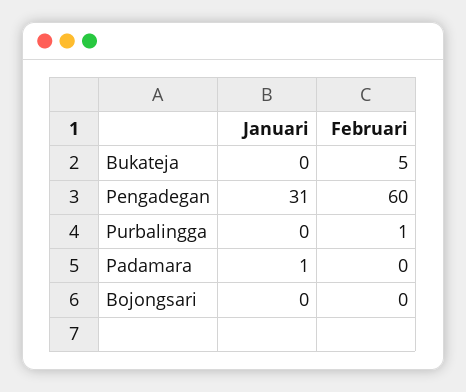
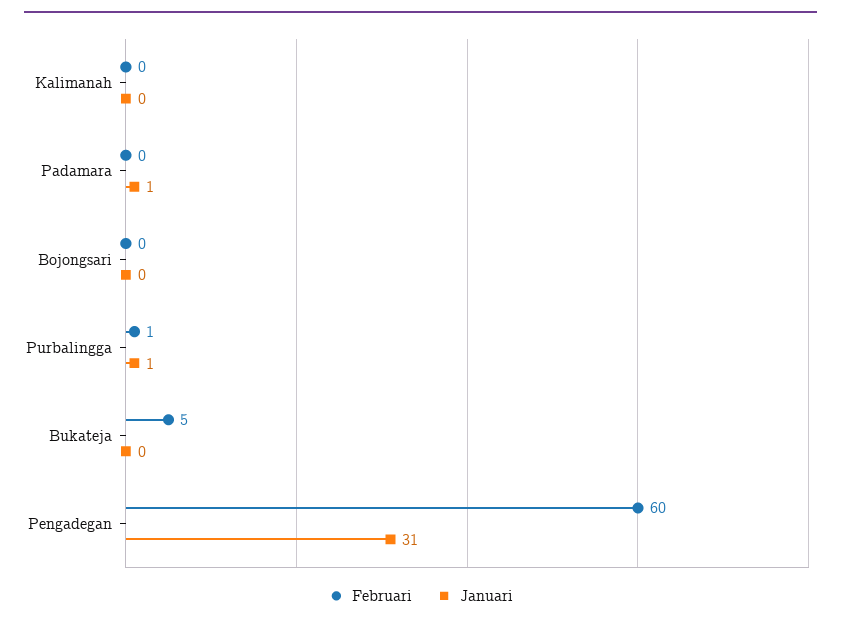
Januari, Purbalingga: 0 -> 1
Februari, Kalimanah: none -> 0
Januari, Kalimanah: none -> 0

